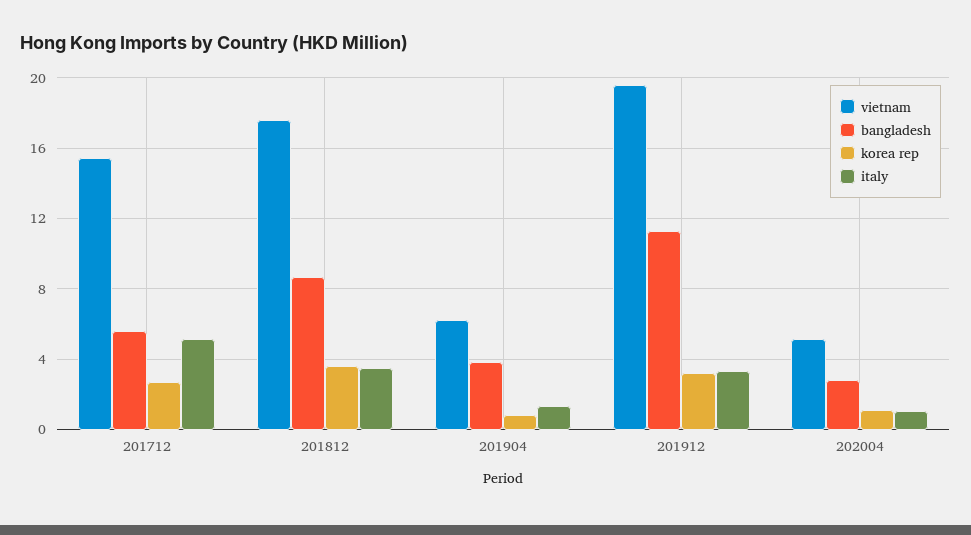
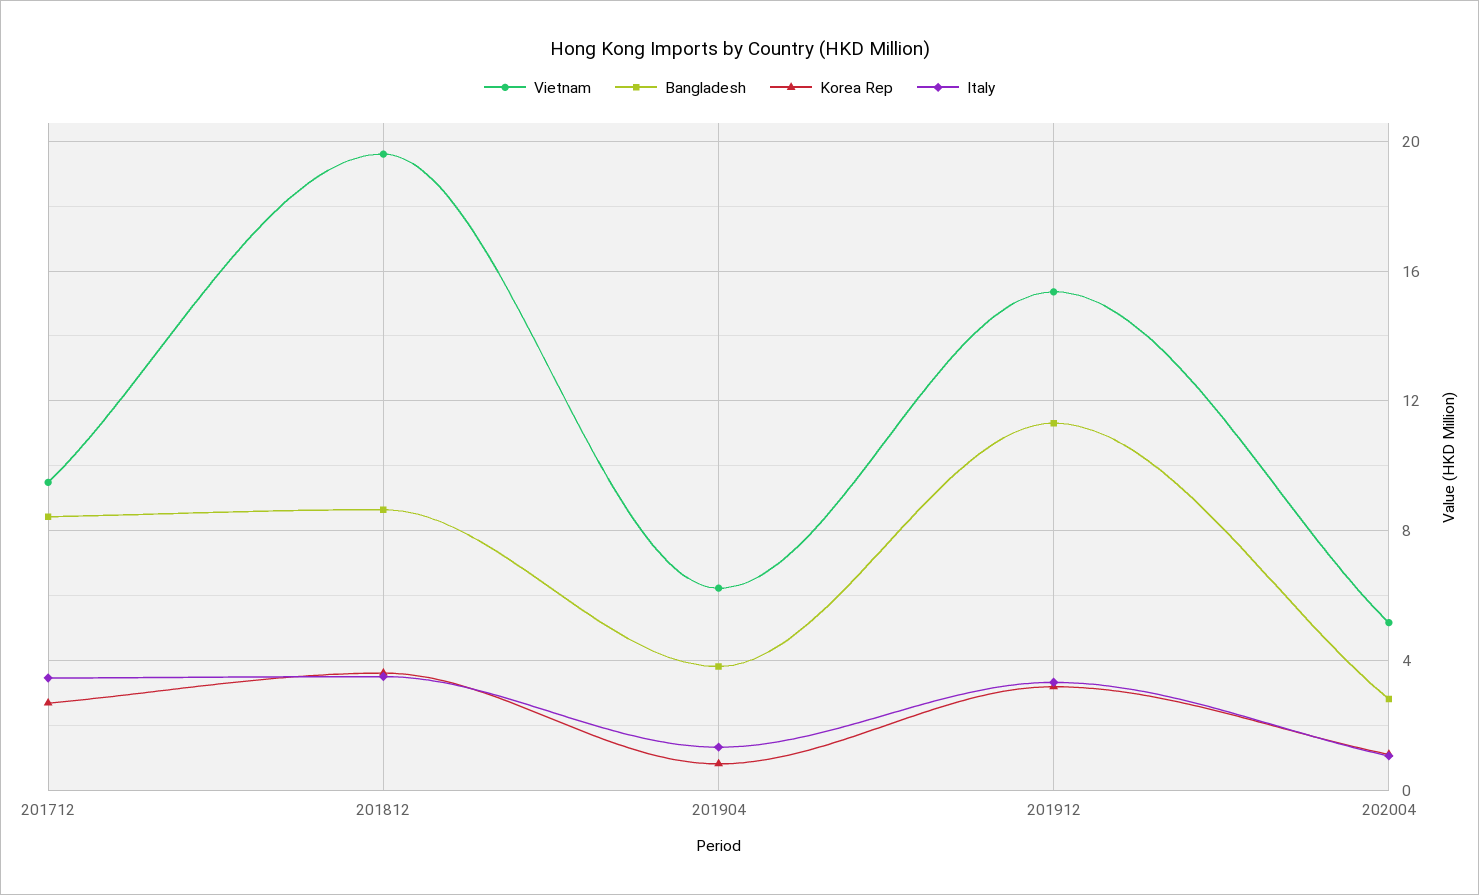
vietnam, 201712: 15.5 -> 9.5
bangladesh, 201712: 5.5 -> 8.5
italy, 201712: 5 -> 3.5
vietnam, 201812: 17.5 -> 19.5
vietnam, 201912: 19.5 -> 15.5

